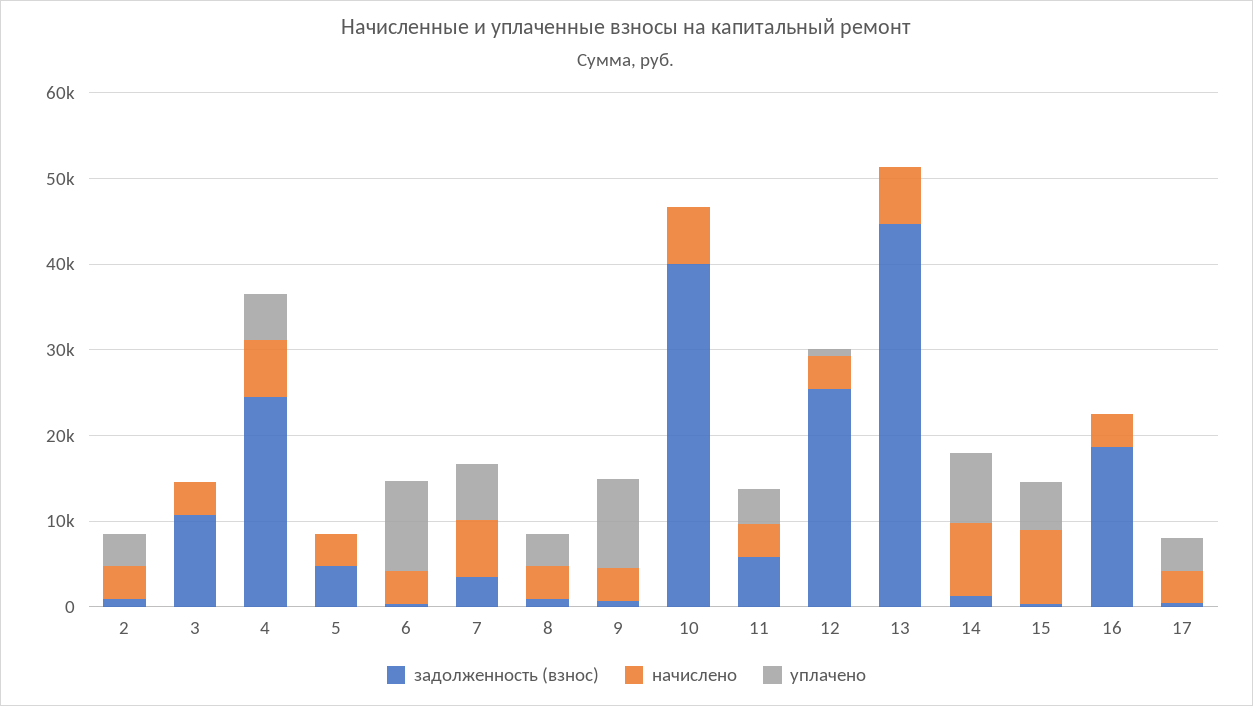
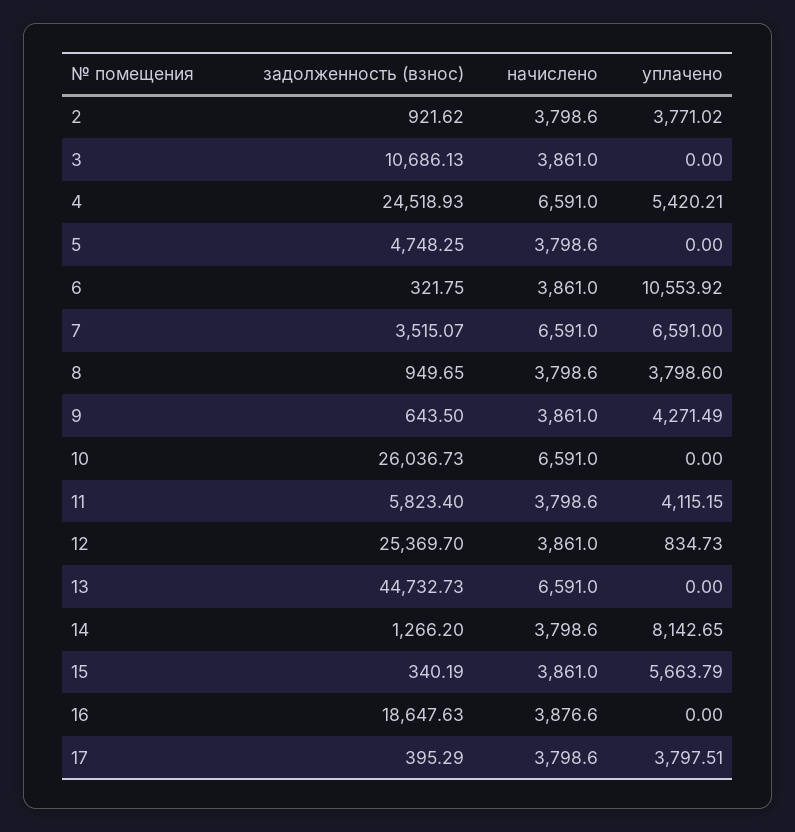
уплачено, 9: 10000 -> 4271.49
задолженность (взнос), 10: 40000 -> 26036.73
начислено, 14: 8000 -> 3798.6
начислено, 15: 8000 -> 3861

